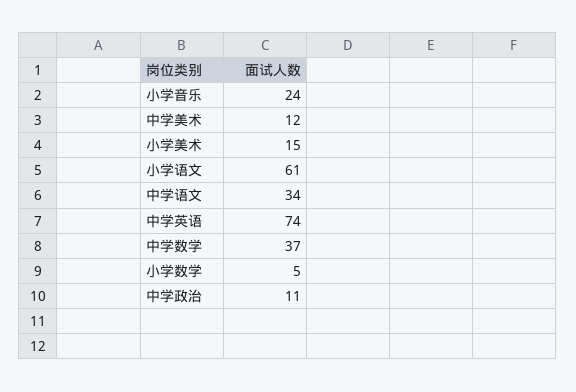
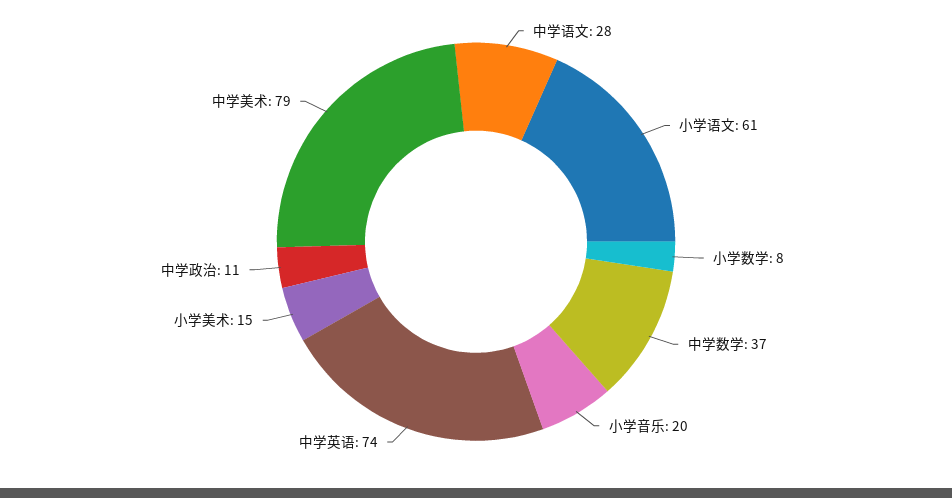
小学音乐: 24 -> 20
中学美术: 12 -> 79
中学语文: 34 -> 28
小学数学: 5 -> 8

